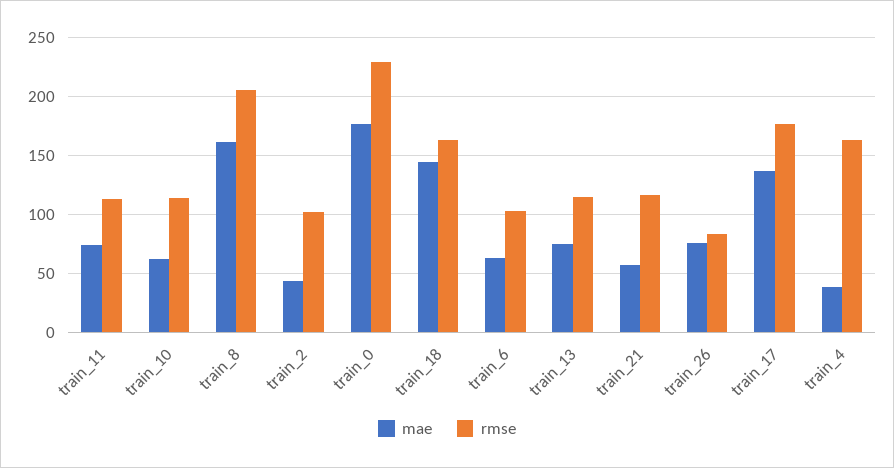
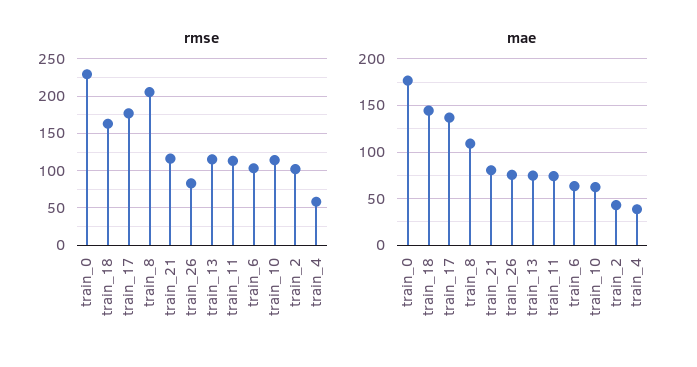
mae, train_8: 160 -> 110
mae, train_21: 60 -> 80
rmse, train_4: 160 -> 60

